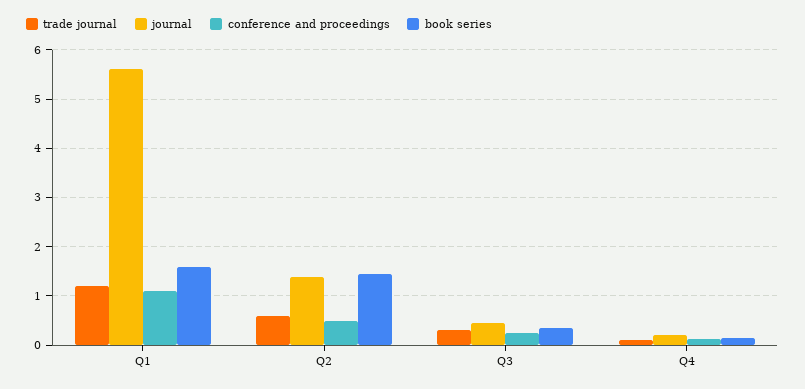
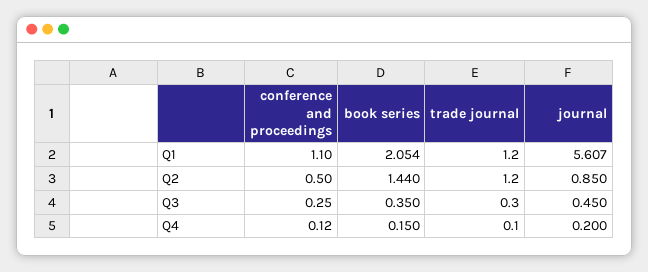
book series, Q1: 1.6 -> 2.054
trade journal, Q2: 0.6 -> 1.2
journal, Q2: 1.4 -> 0.85

